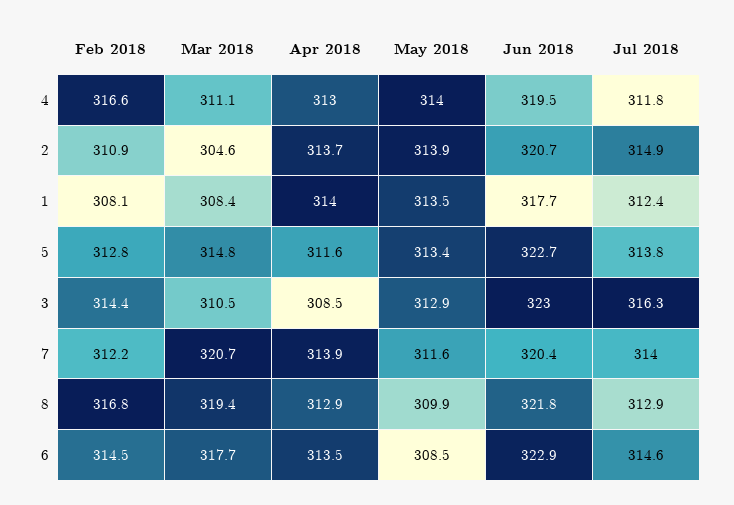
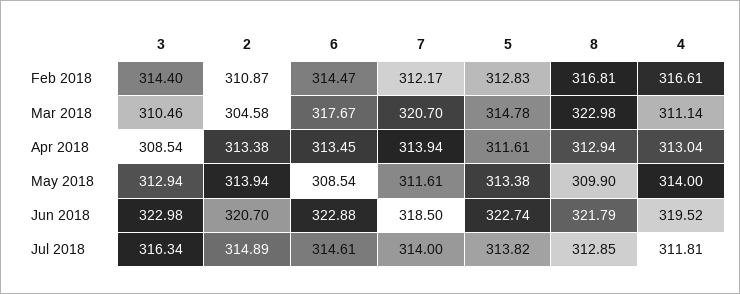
Apr 2018, 2: 313.7 -> 313.38
Feb 2018, 1: 308.1 -> none
Mar 2018, 1: 308.4 -> none
Apr 2018, 1: 314 -> none
May 2018, 1: 313.5 -> none
Jun 2018, 1: 317.7 -> none
Jul 2018, 1: 312.4 -> none
Jun 2018, 7: 320.4 -> 318.5
Mar 2018, 8: 319.4 -> 322.98

